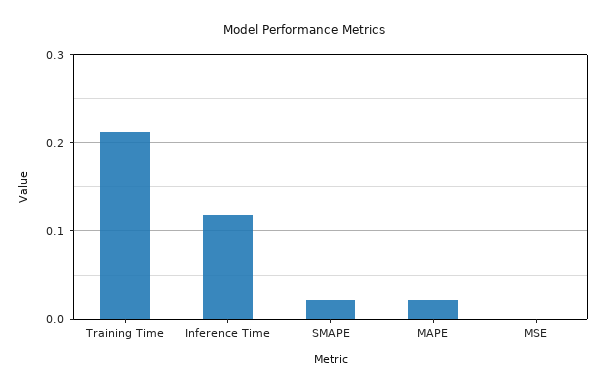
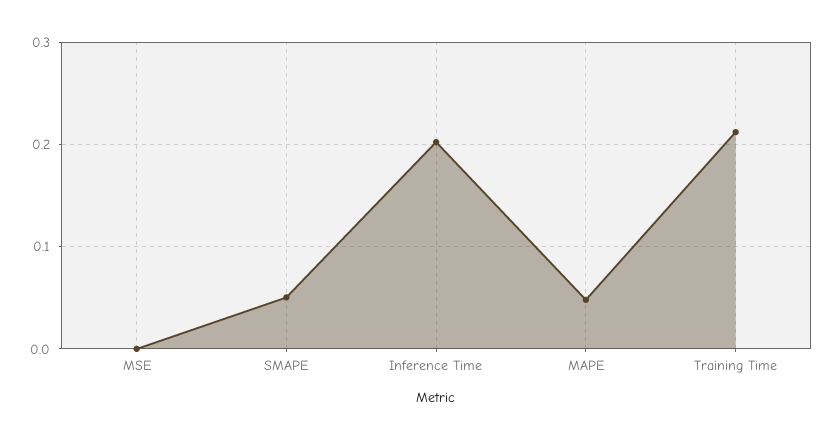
Inference Time: 0.12 -> 0.2
SMAPE: 0.02 -> 0.05
MAPE: 0.02 -> 0.05

